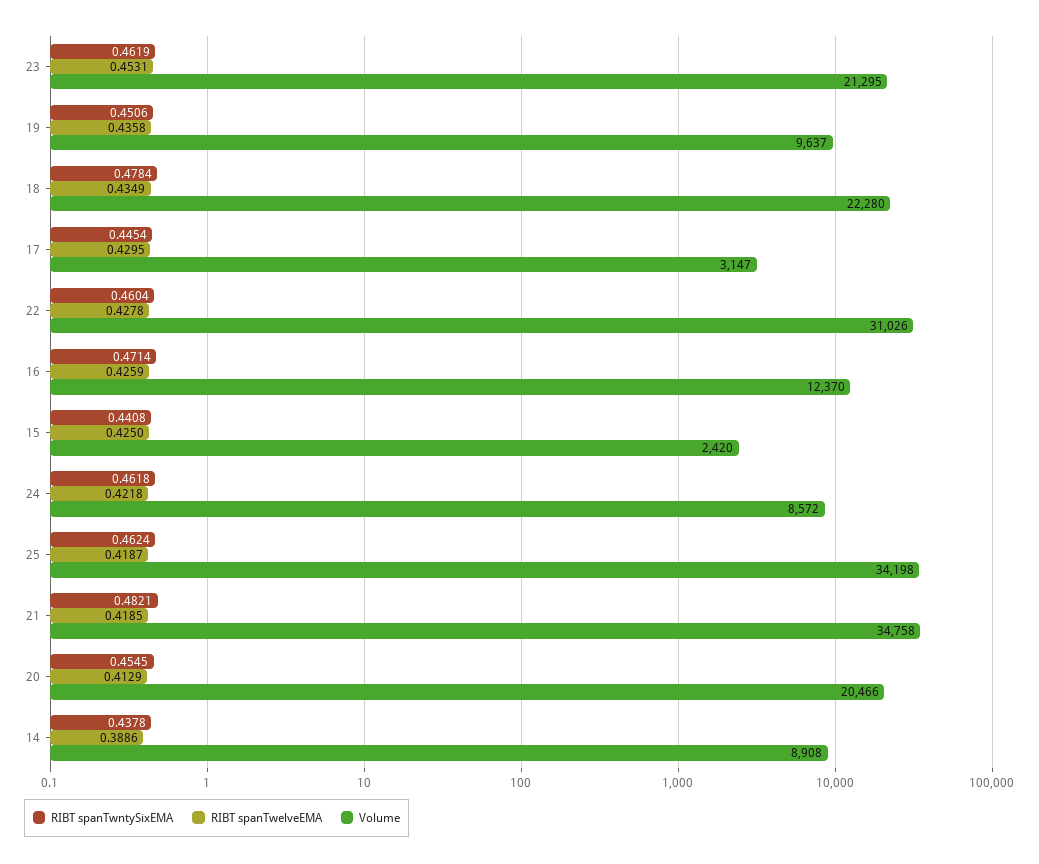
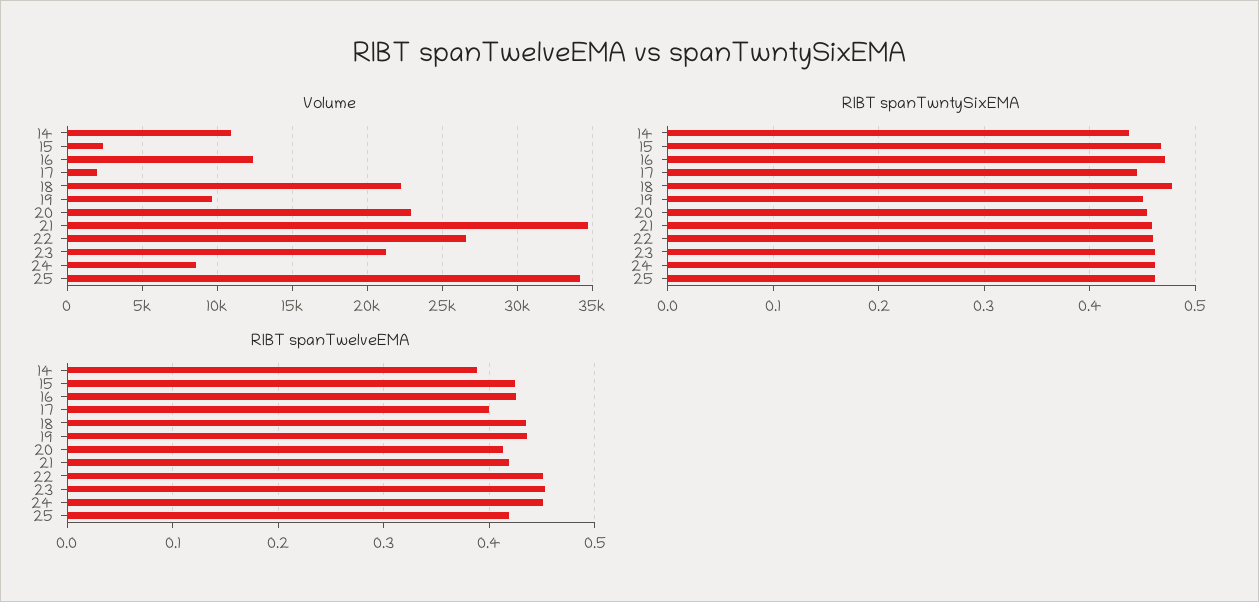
RIBT spanTwelveEMA, 17: 0.4295 -> 0.4
Volume, 17: 3147 -> 2000
RIBT spanTwelveEMA, 22: 0.4278 -> 0.45
Volume, 22: 31026 -> 26500
RIBT spanTwntySixEMA, 15: 0.4408 -> 0.47
RIBT spanTwelveEMA, 24: 0.4218 -> 0.45
RIBT spanTwntySixEMA, 21: 0.4821 -> 0.46
Volume, 20: 20466 -> 23000
Volume, 14: 8908 -> 11000

